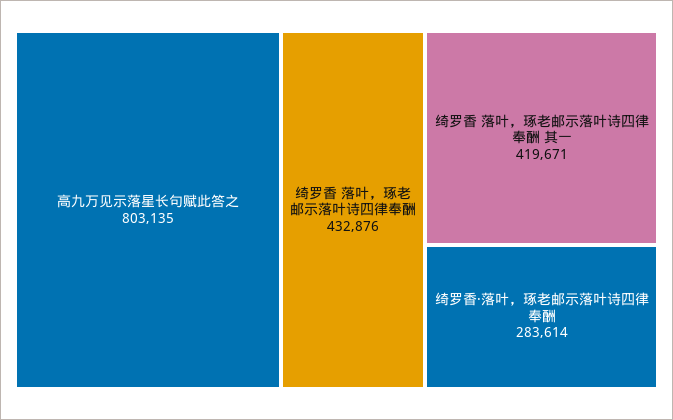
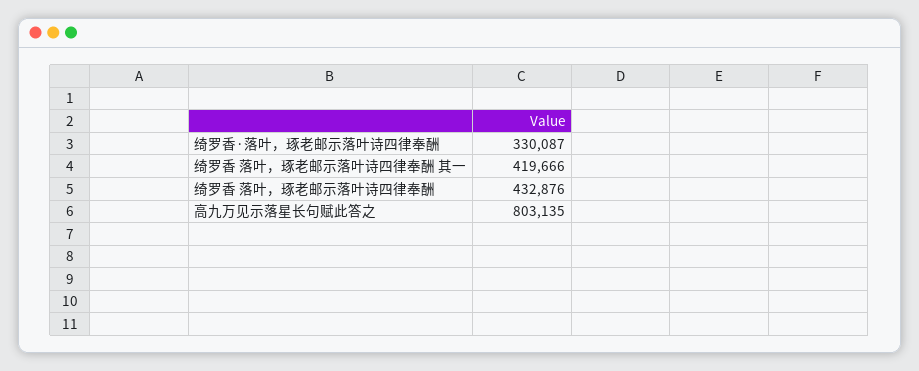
绮罗香 落叶，琢老邮示落叶诗四律奉酬 其一: 419671 -> 419666
绮罗香·落叶，琢老邮示落叶诗四律奉酬: 283614 -> 330087

